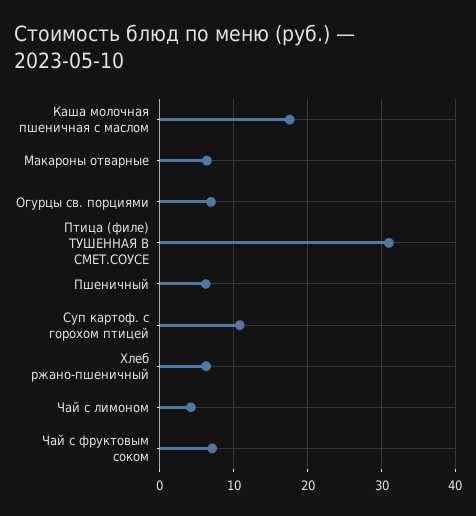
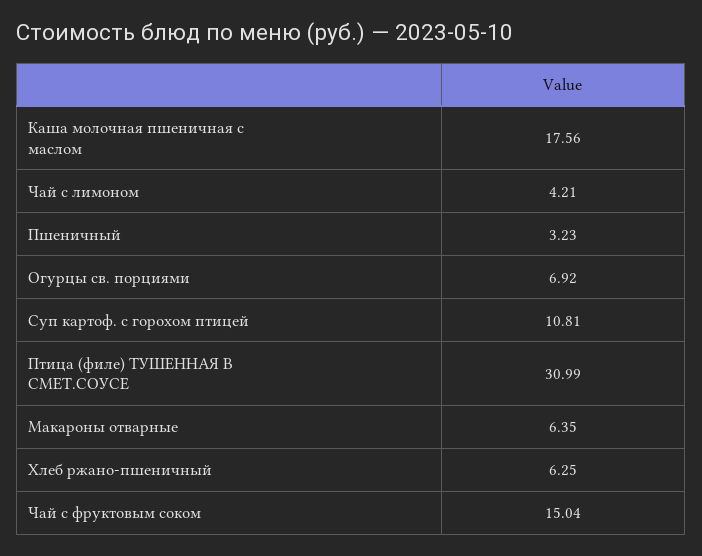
Пшеничный: 6 -> 3.23
Чай с фруктовым соком: 7 -> 15.04

